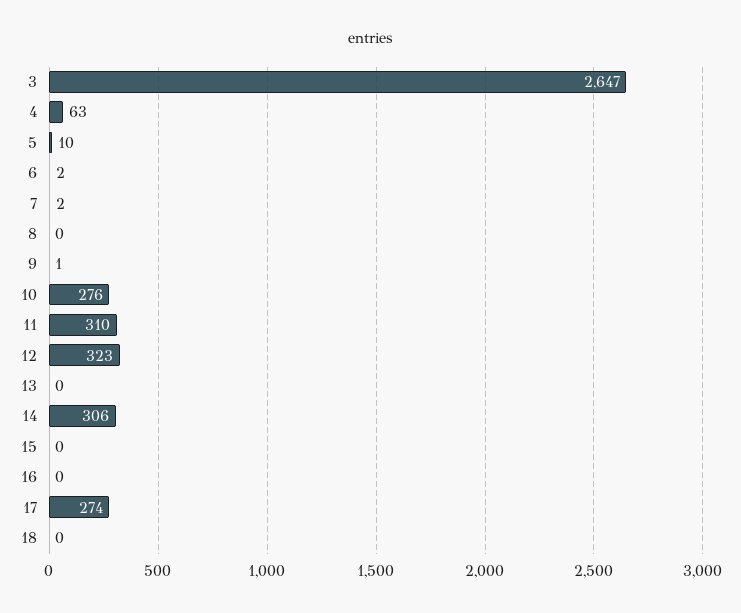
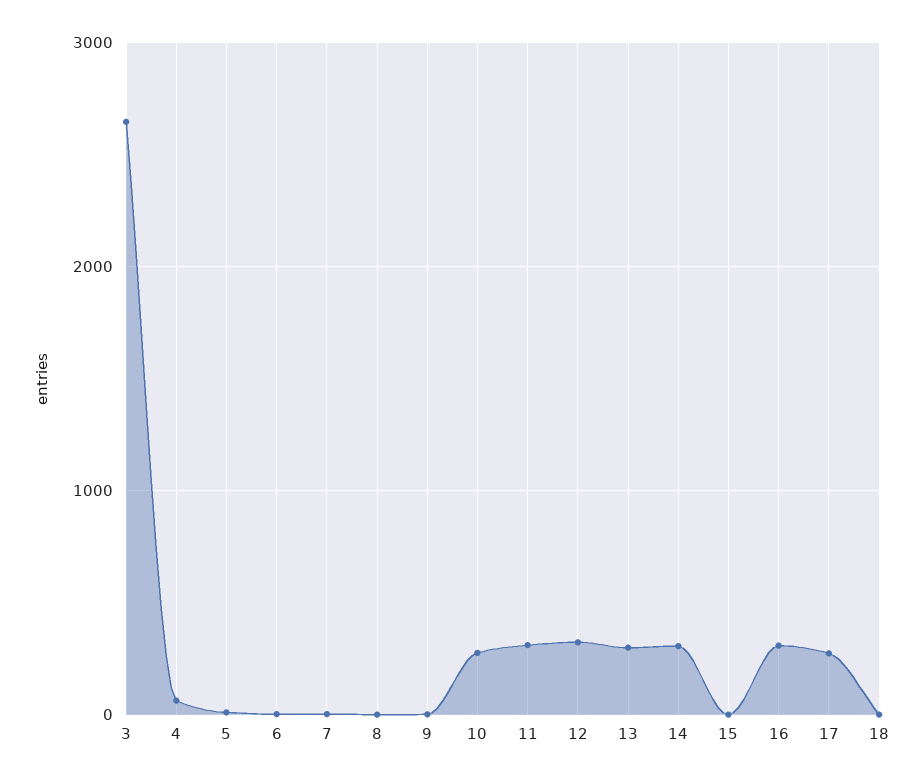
13: 0 -> 300
16: 0 -> 300

